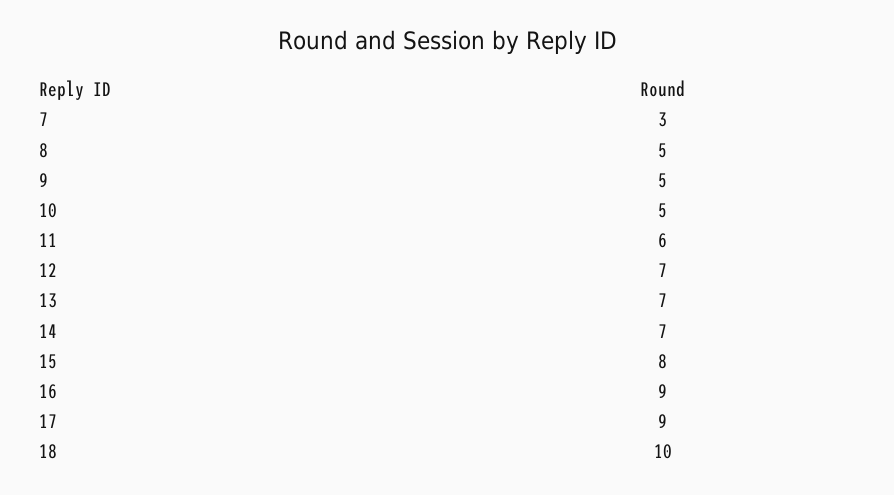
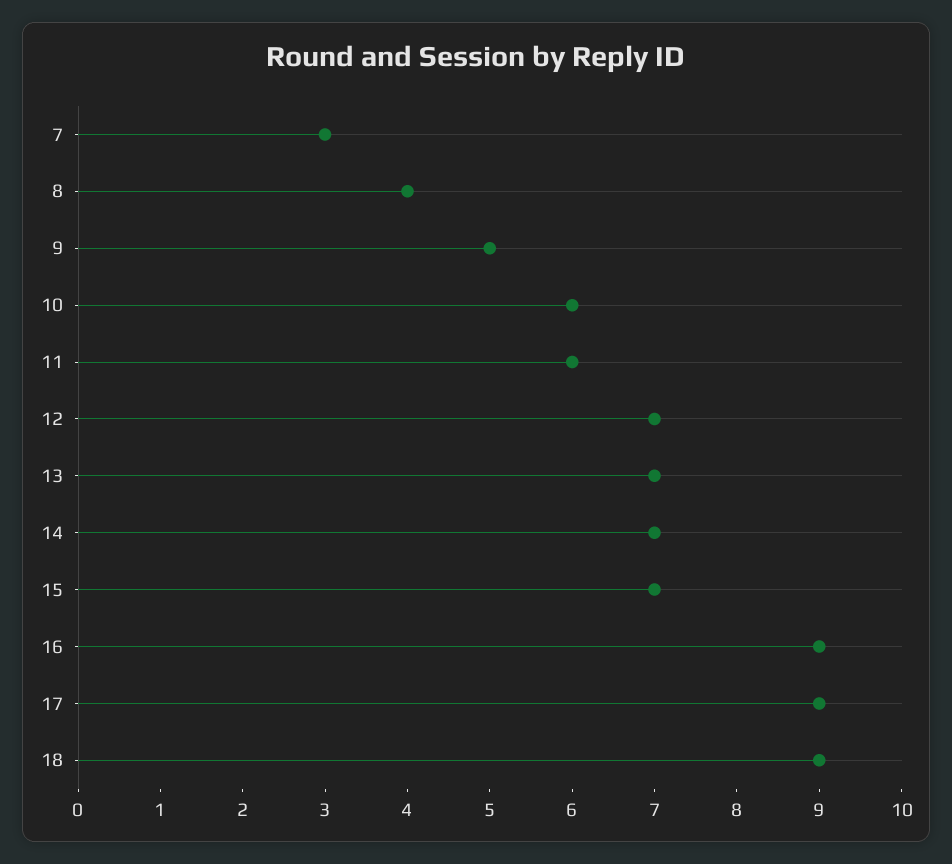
8: 5 -> 4
10: 5 -> 6
15: 8 -> 7
18: 10 -> 9

